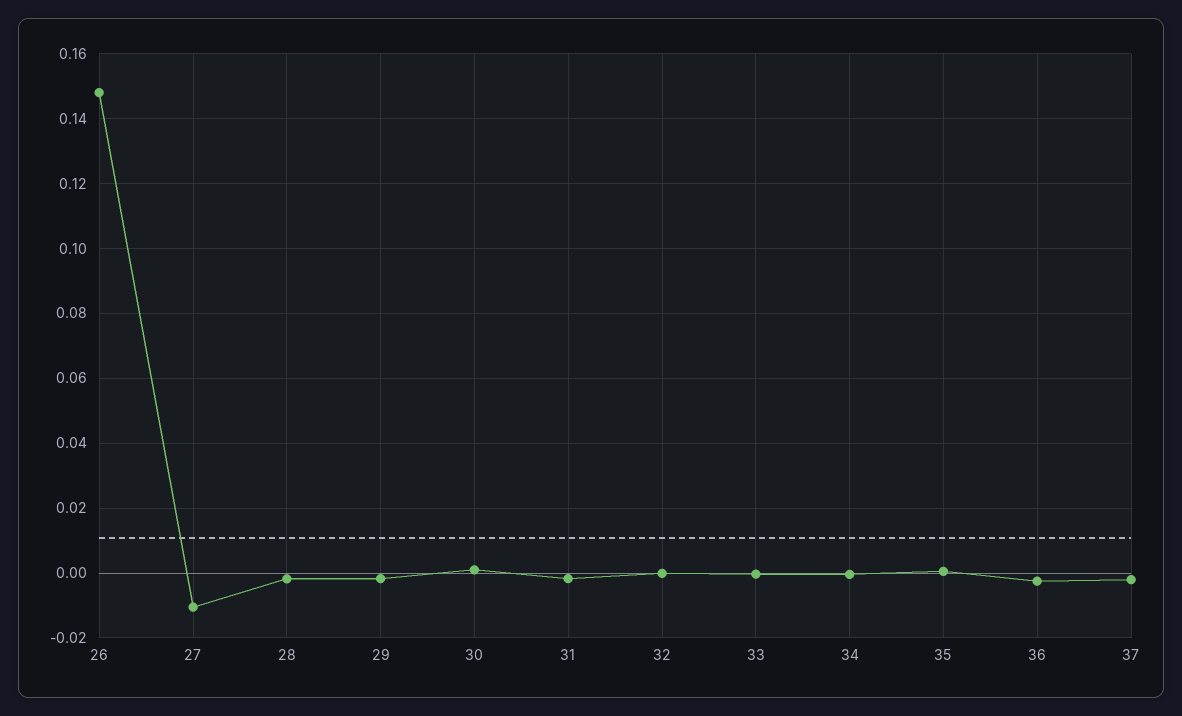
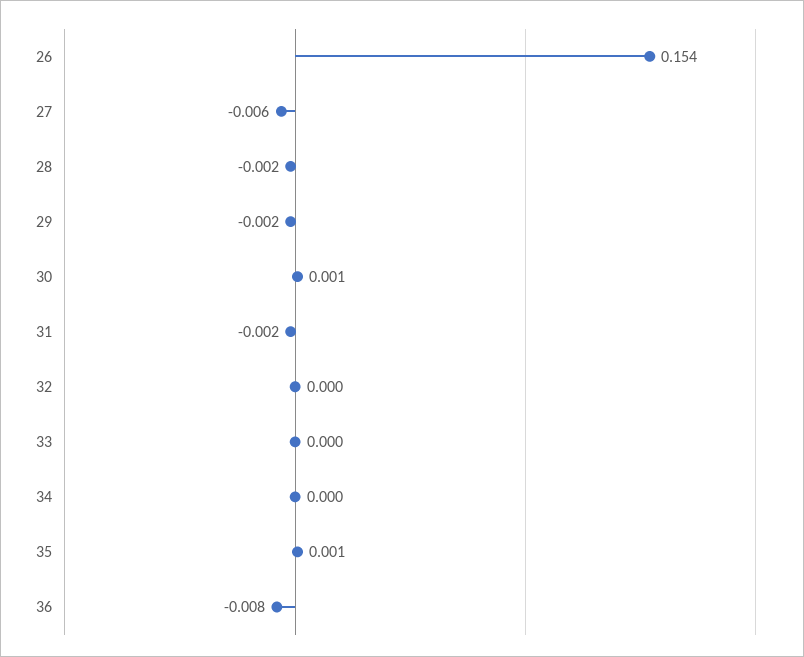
26: 0.148 -> 0.154
27: -0.01 -> -0.006
36: -0.002 -> -0.008
37: -0.002 -> none

